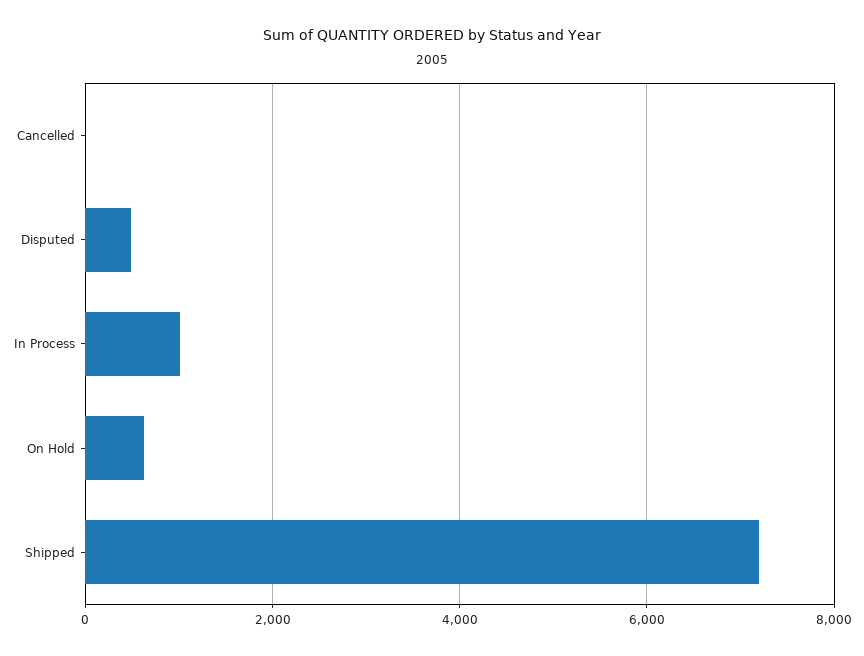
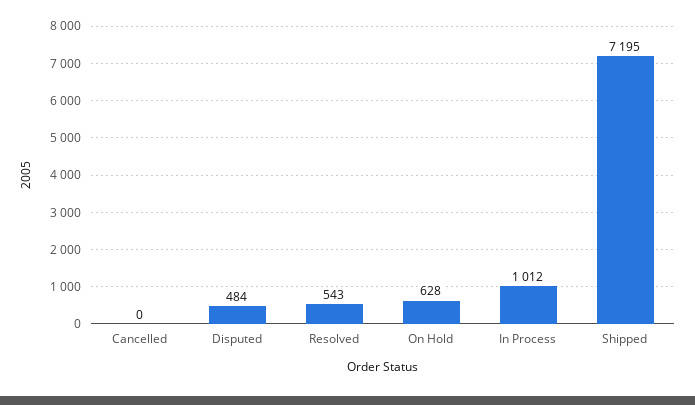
Resolved: none -> 543

